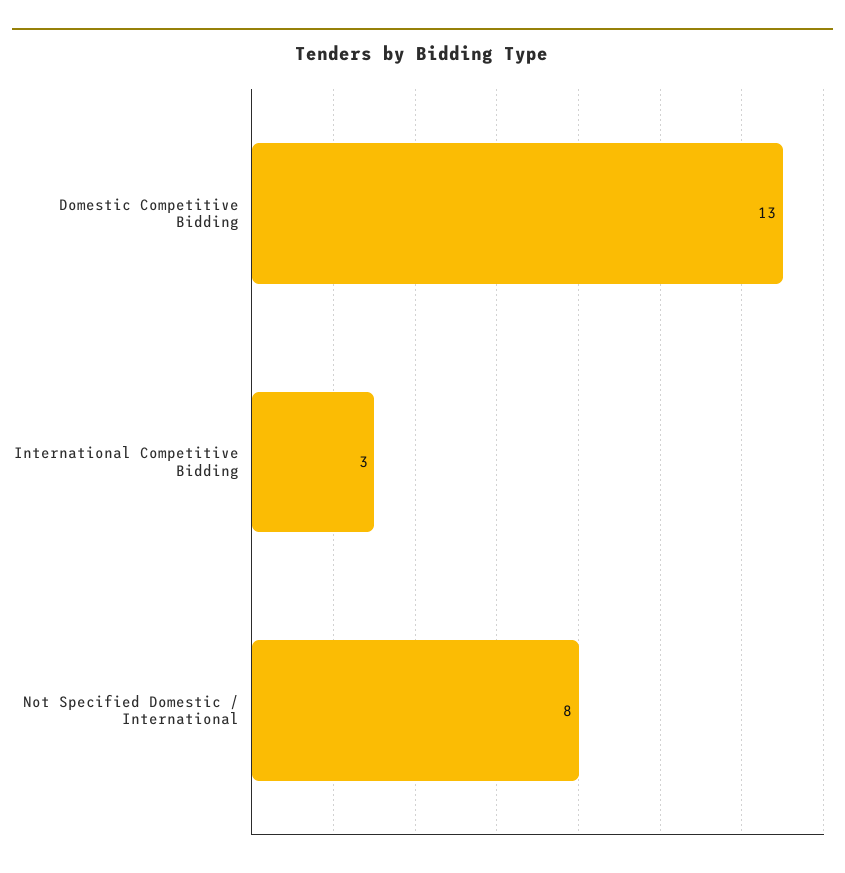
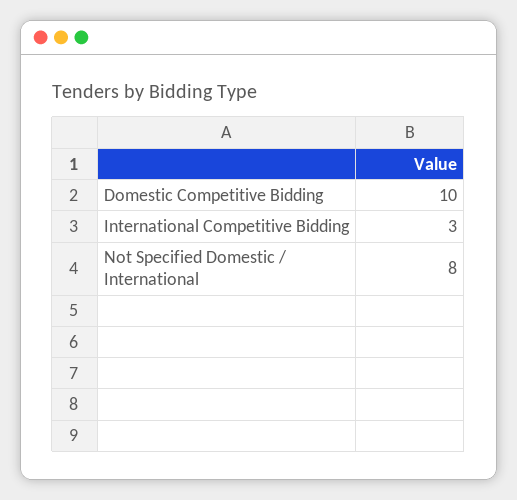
Domestic Competitive Bidding: 13 -> 10

